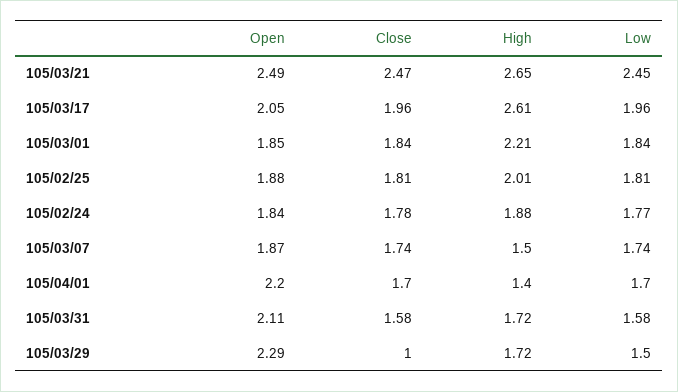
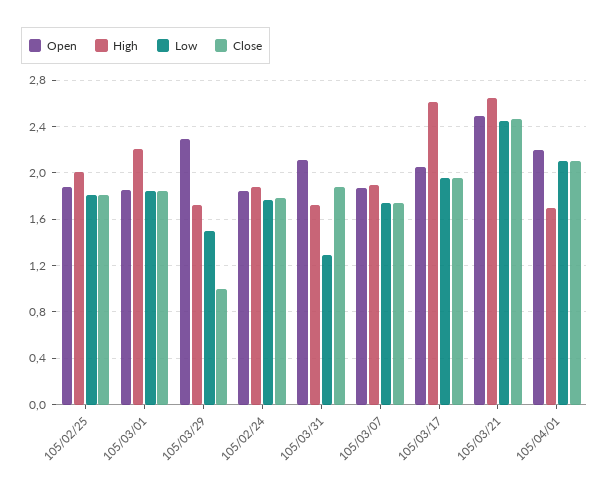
High, 105/03/07: 1.5 -> 1.9
Close, 105/04/01: 1.7 -> 2.1
High, 105/04/01: 1.4 -> 1.7
Low, 105/04/01: 1.7 -> 2.1
Close, 105/03/31: 1.58 -> 1.9
Low, 105/03/31: 1.58 -> 1.3

